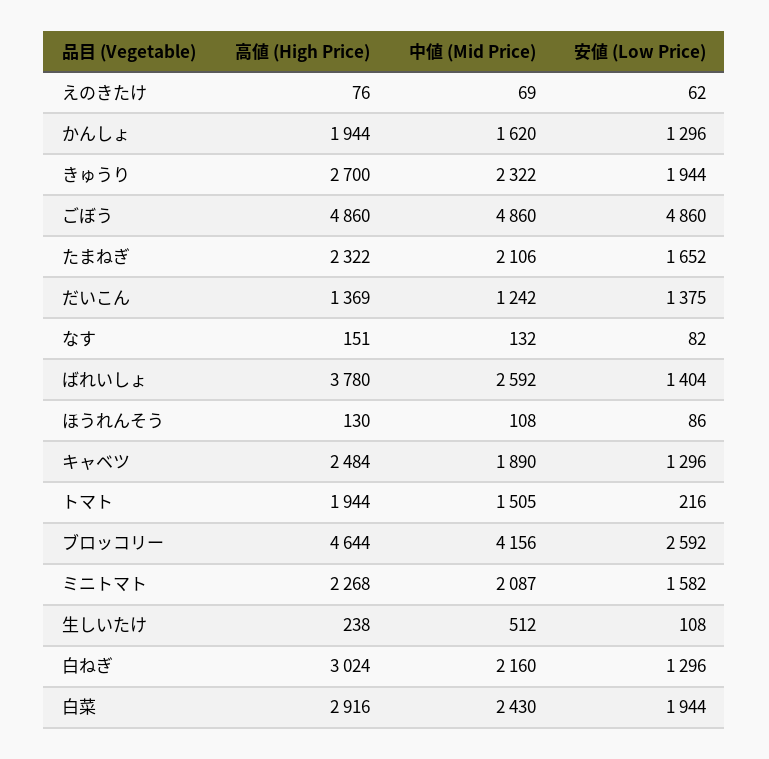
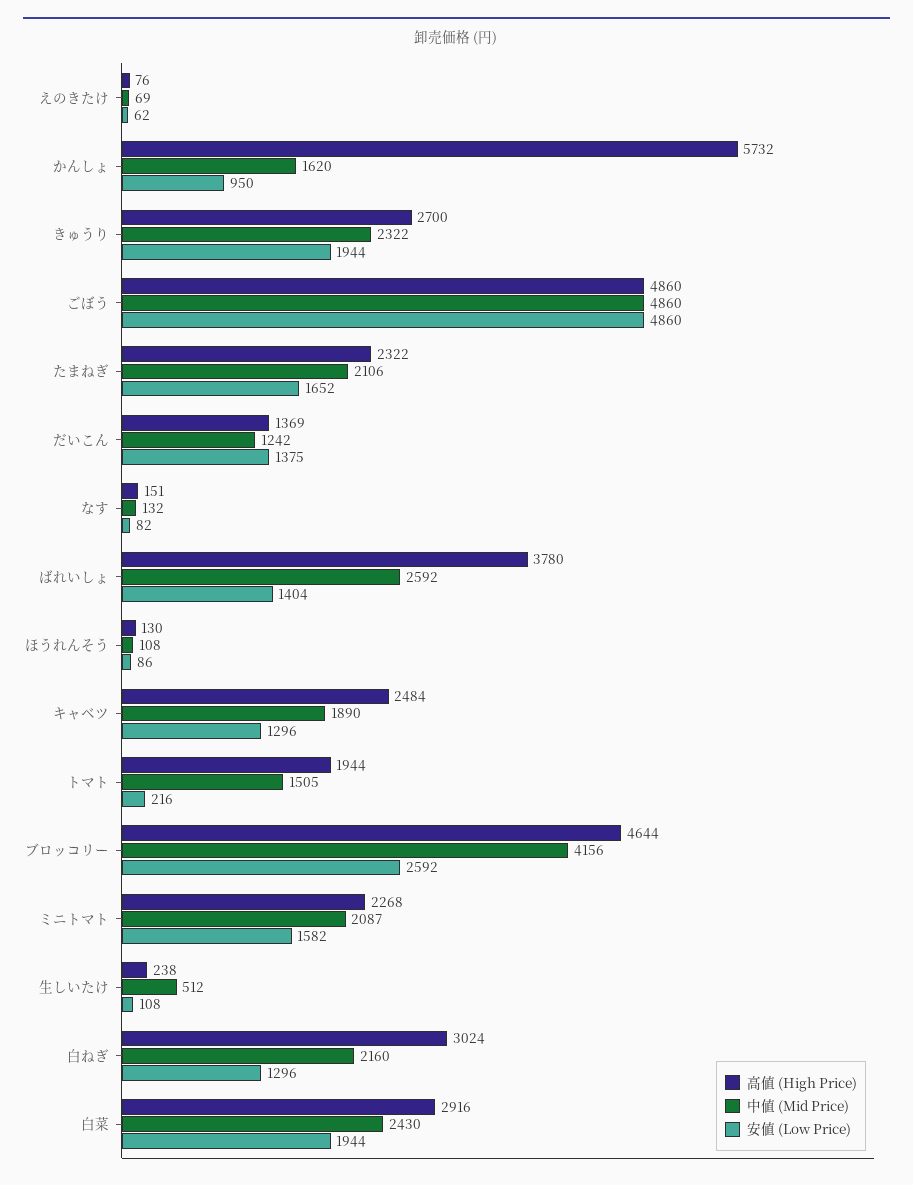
高値 (High Price), かんしょ: 1944 -> 5732
安値 (Low Price), かんしょ: 1296 -> 950

